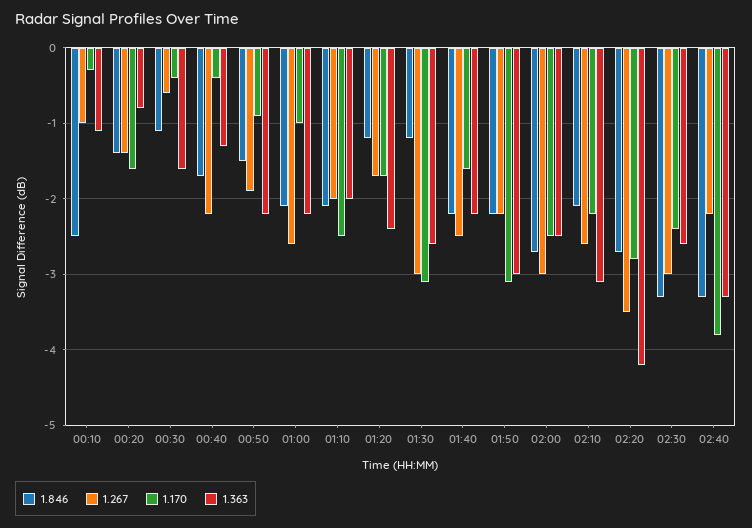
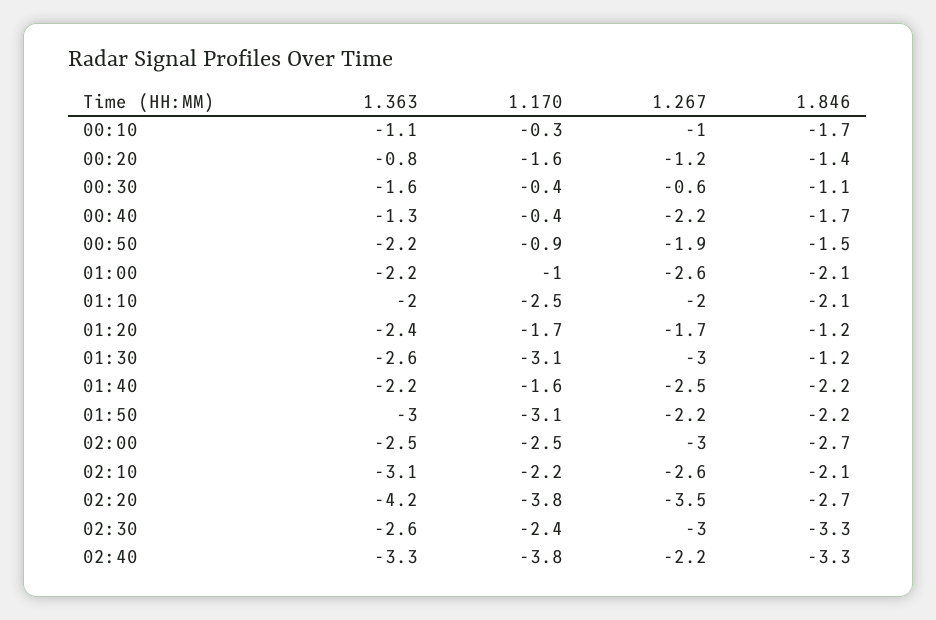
1.846, 00:10: -2.5 -> -1.7
1.267, 00:20: -1.4 -> -1.2
1.170, 02:20: -2.8 -> -3.8

